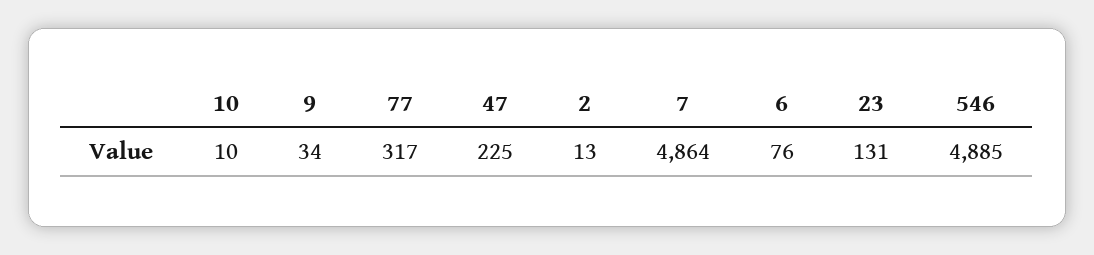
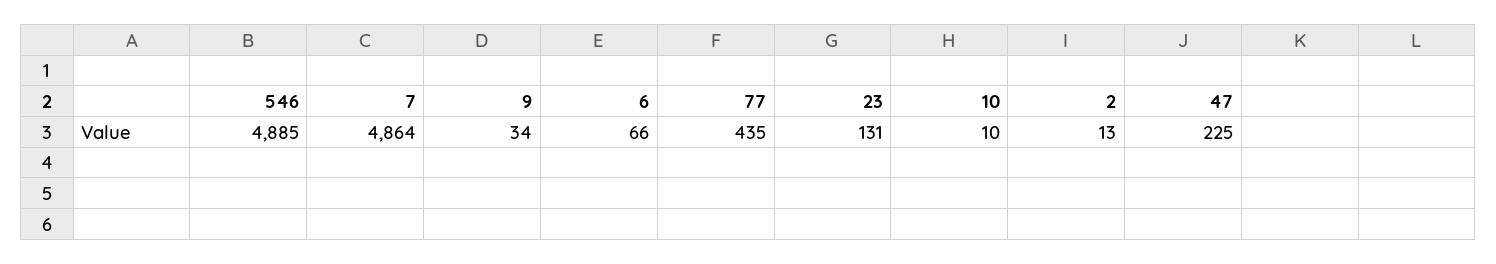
77: 317 -> 435
6: 76 -> 66

